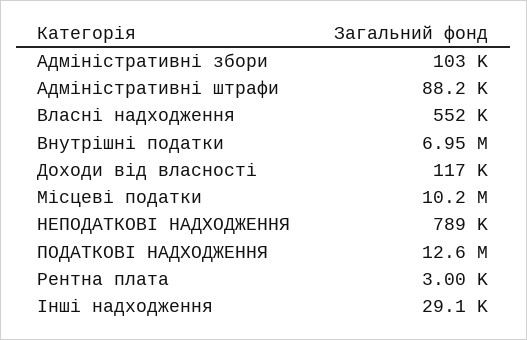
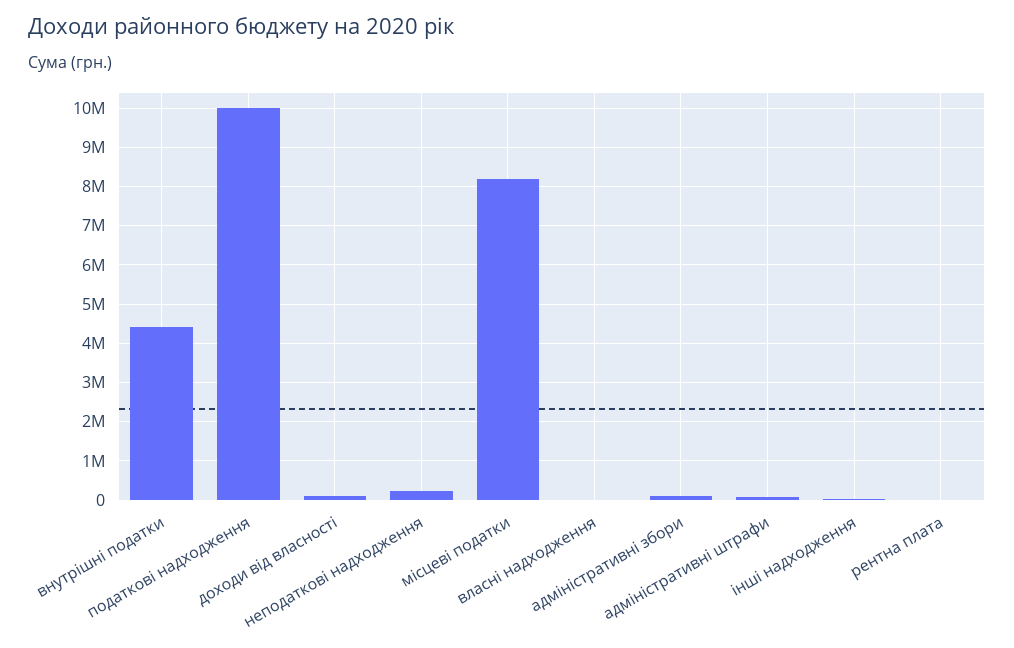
Власні надходження: 552000 -> 0
Внутрішні податки: 6950000 -> 4400000
Місцеві податки: 10200000 -> 8200000
НЕПОДАТКОВІ НАДХОДЖЕННЯ: 789000 -> 200000
ПОДАТКОВІ НАДХОДЖЕННЯ: 12600000 -> 10000000

